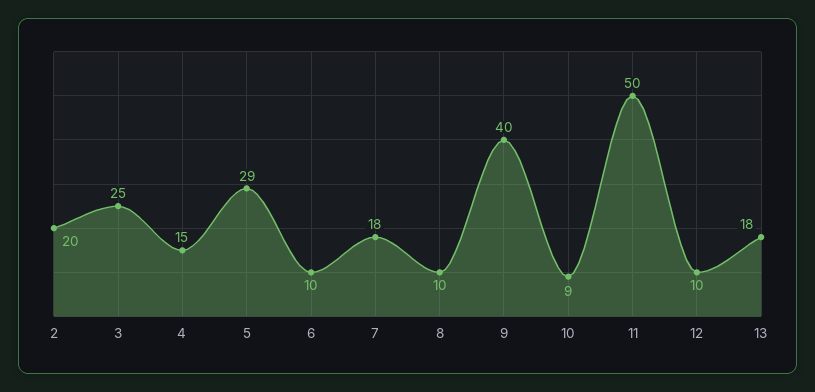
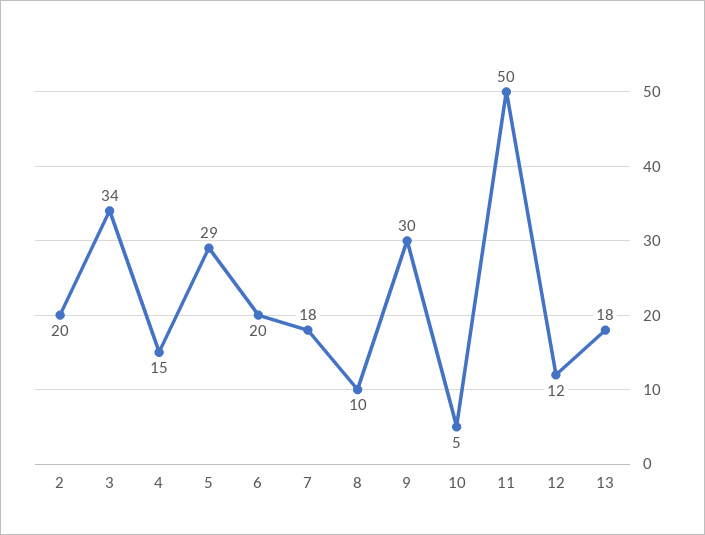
3: 25 -> 34
6: 10 -> 20
9: 40 -> 30
10: 9 -> 5
12: 10 -> 12

